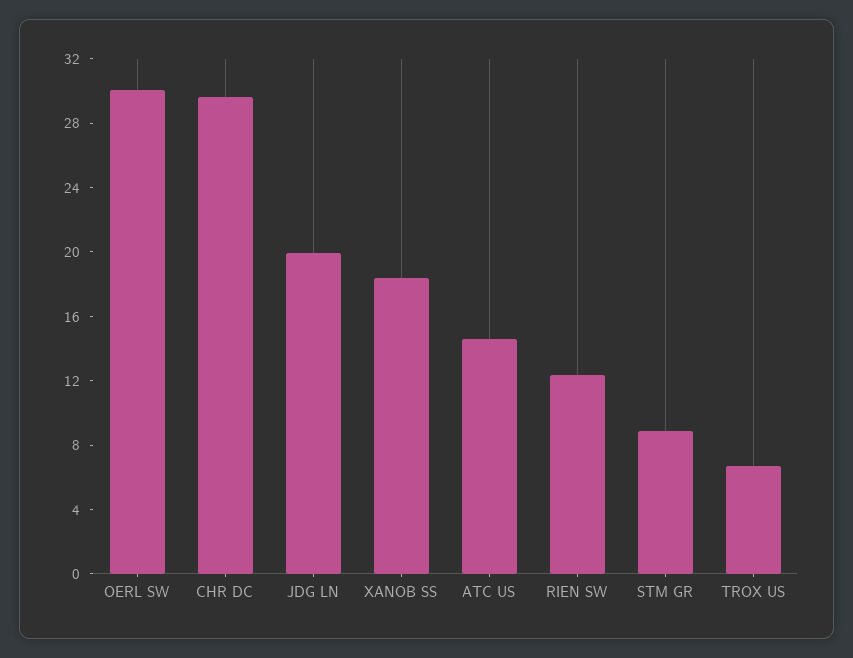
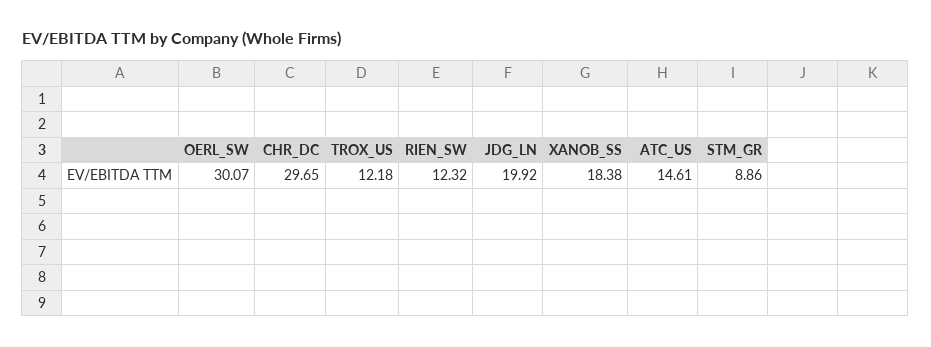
TROX US: 7 -> 12.18

